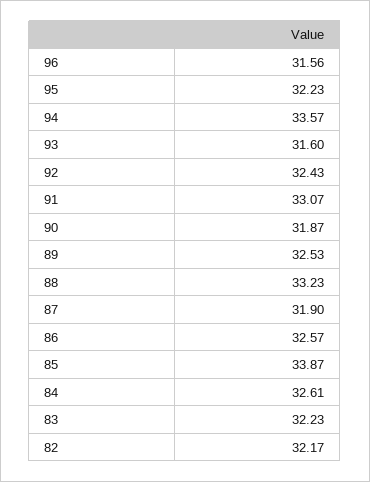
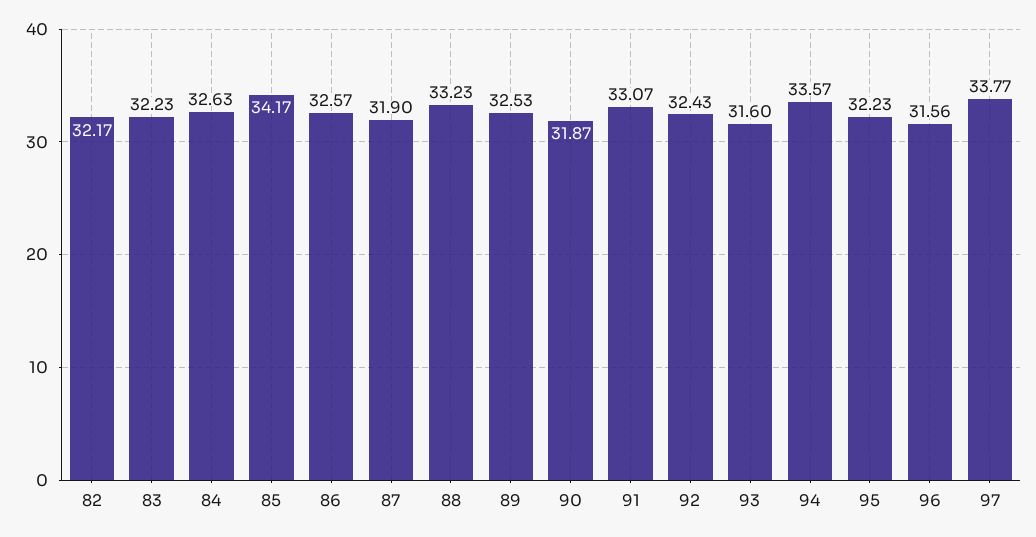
85: 33.87 -> 34.17
84: 32.61 -> 32.63
97: none -> 33.77

